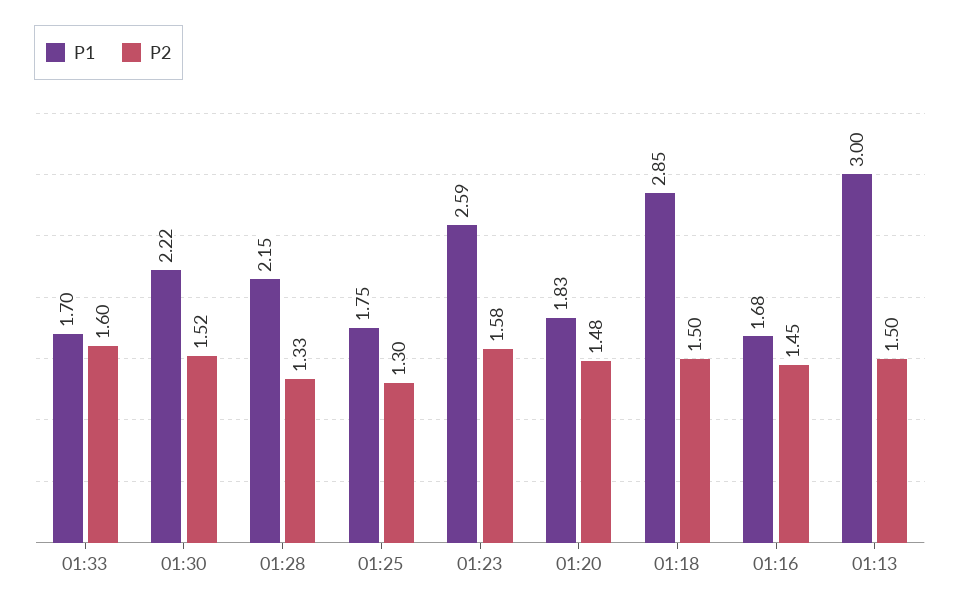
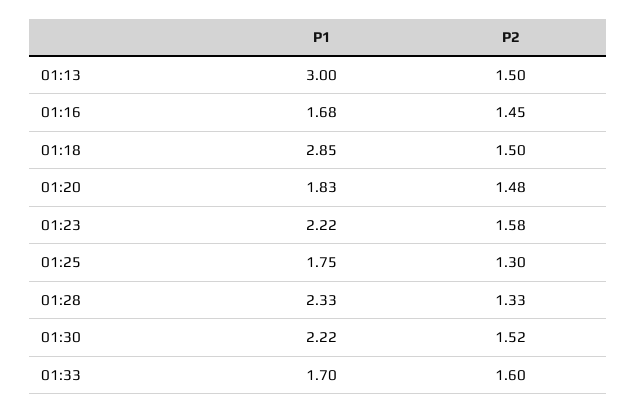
P1, 01:28: 2.15 -> 2.33
P1, 01:23: 2.59 -> 2.22

